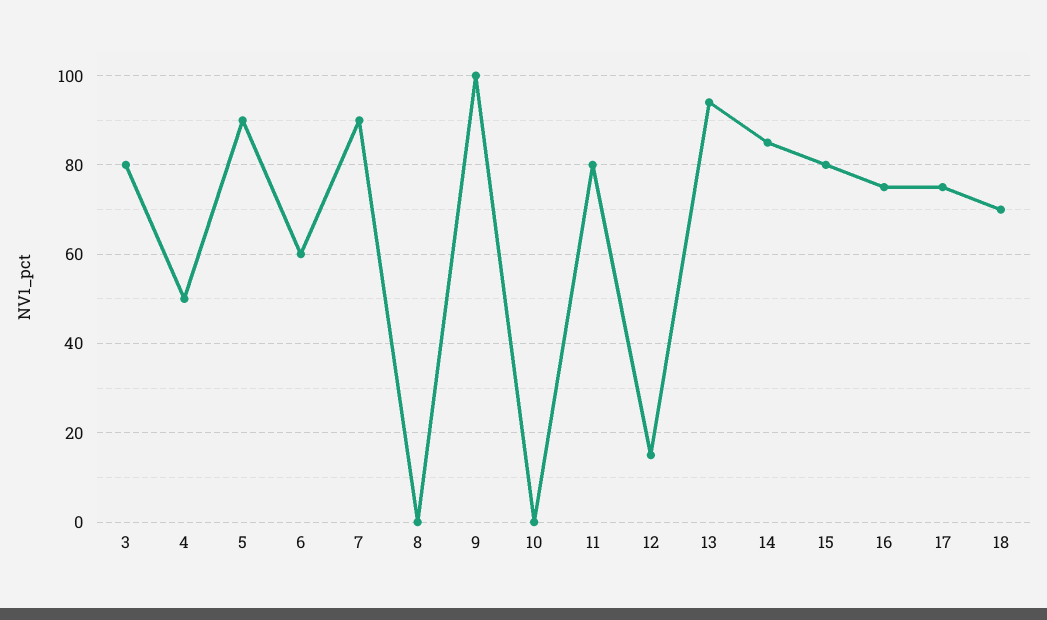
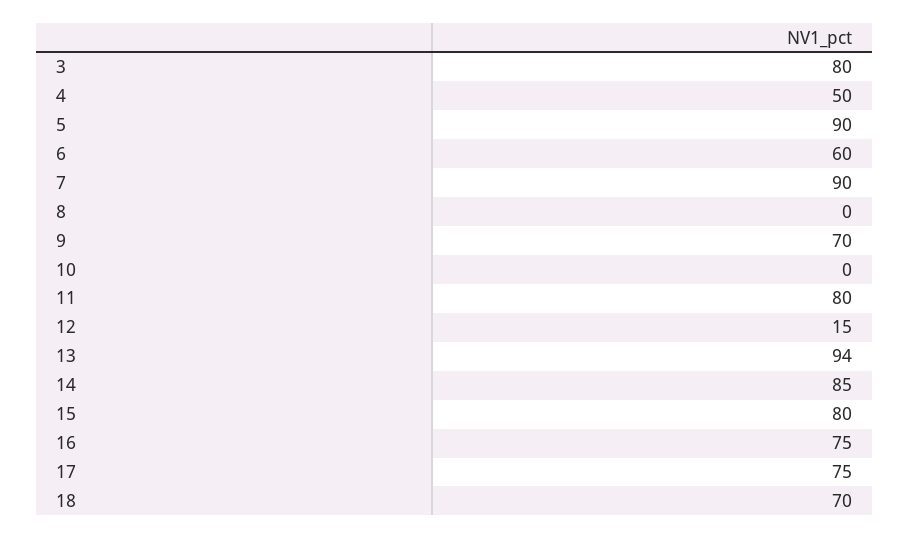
9: 100 -> 70

